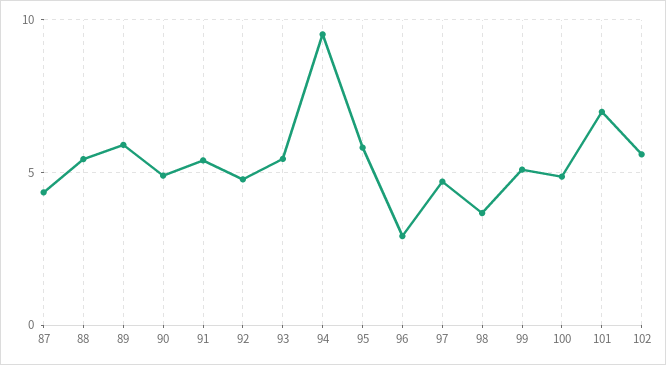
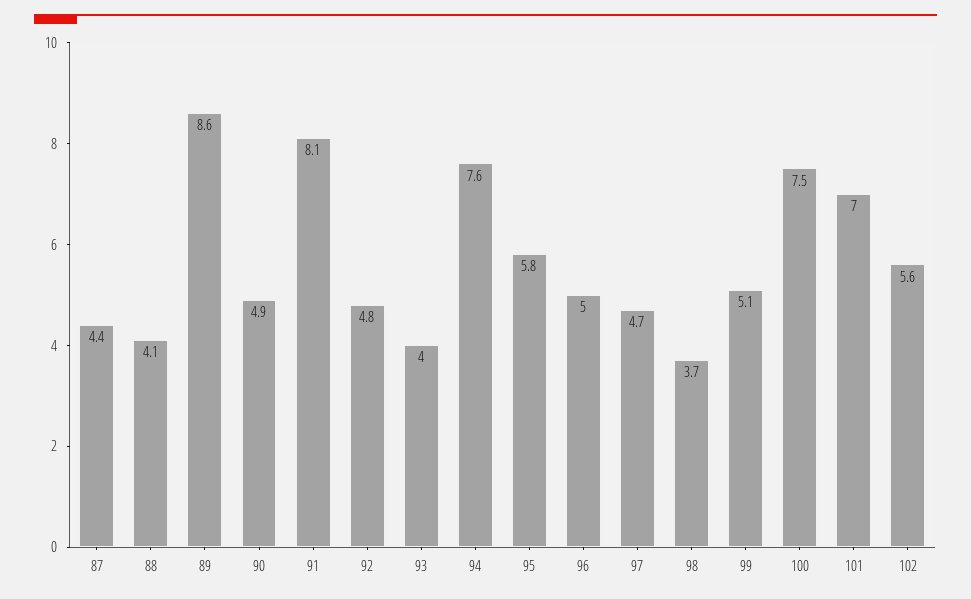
88: 5.5 -> 4.1
89: 6 -> 8.6
91: 5.5 -> 8.1
93: 5.5 -> 4
94: 9.5 -> 7.6
96: 3 -> 5
100: 5 -> 7.5

